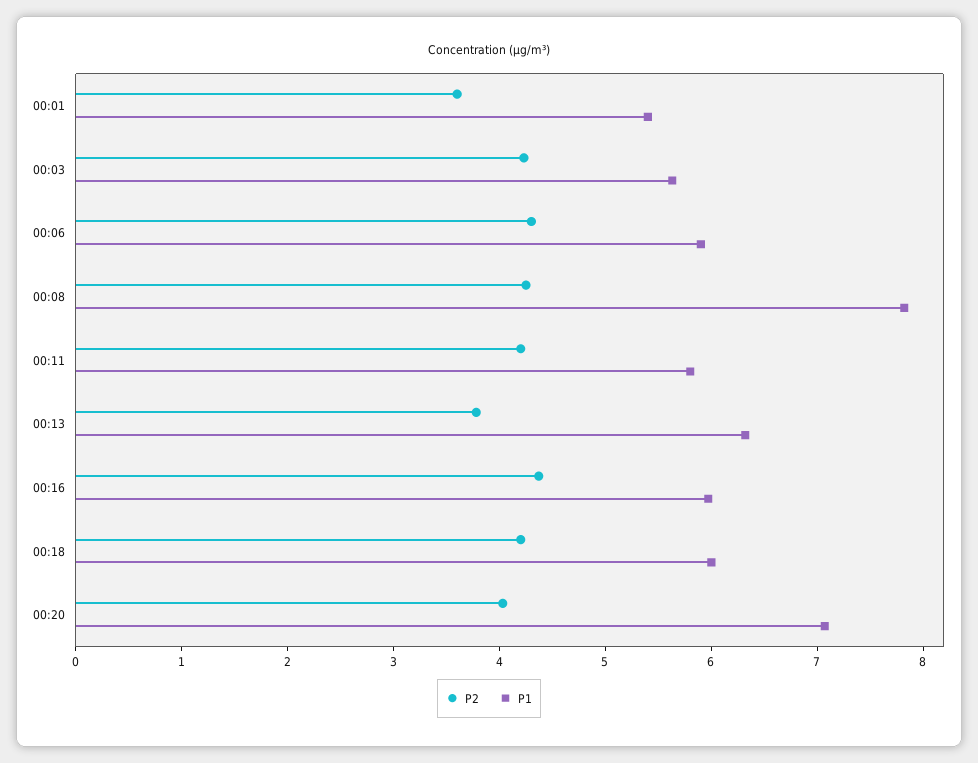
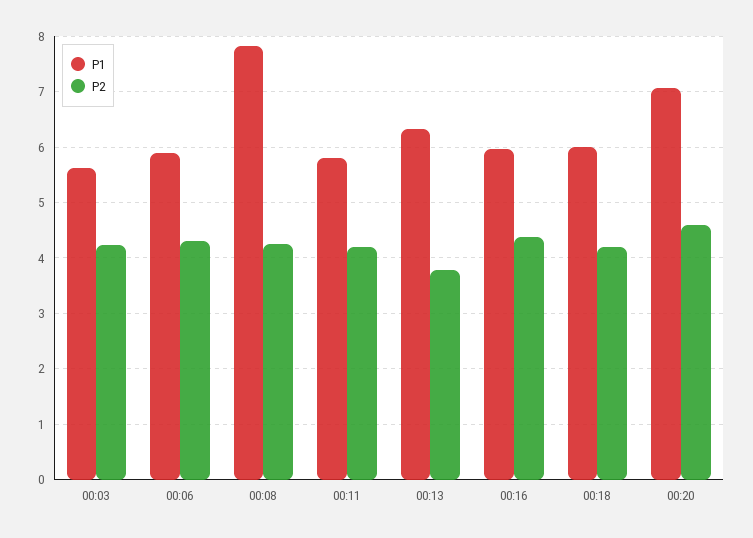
P2, 00:01: 3.6 -> none
P1, 00:01: 5.4 -> none
P2, 00:20: 4 -> 4.6

